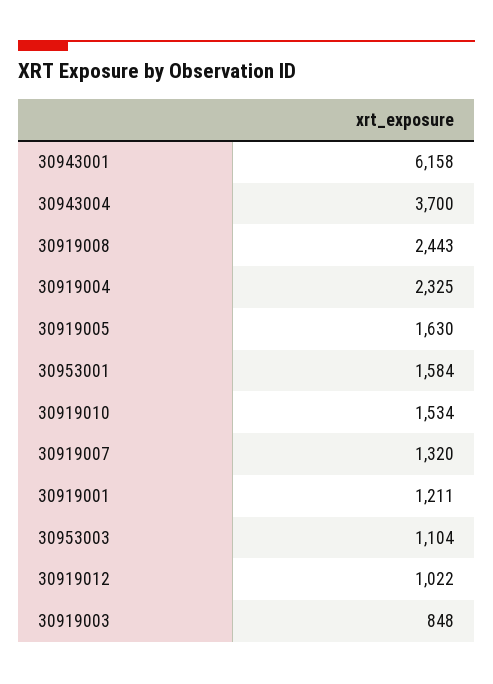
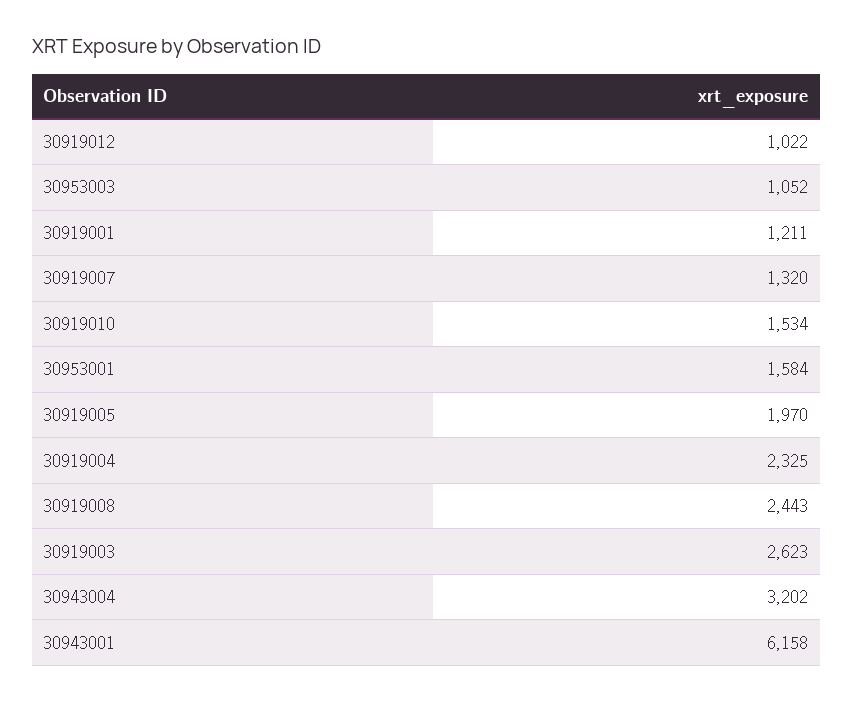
30943004: 3700 -> 3202
30919005: 1630 -> 1970
30953003: 1104 -> 1052
30919003: 848 -> 2623

